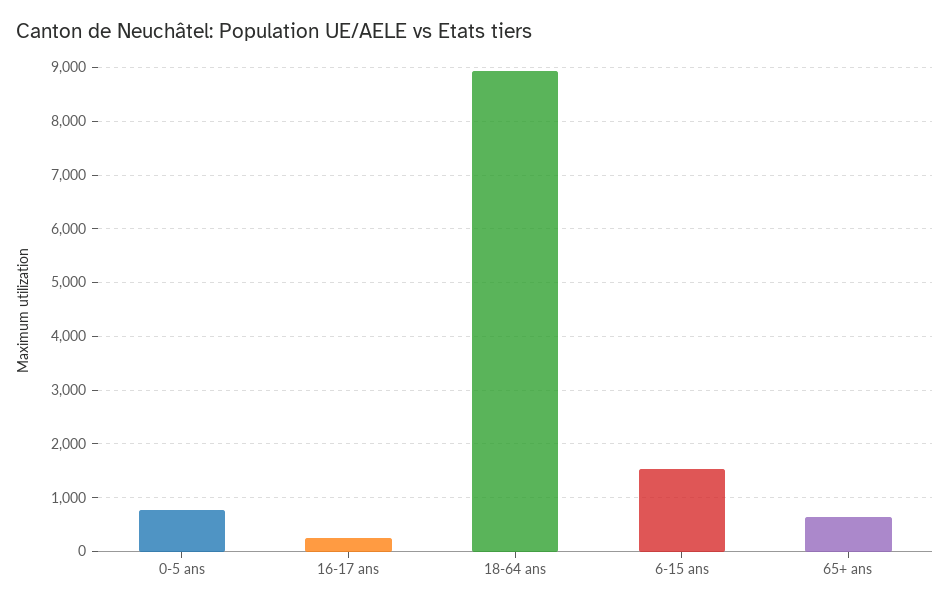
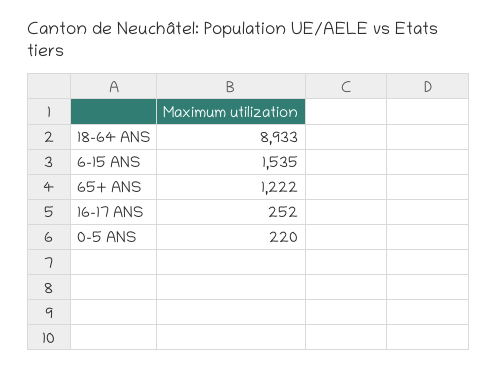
0-5 ans: 800 -> 220
65+ ans: 600 -> 1222

